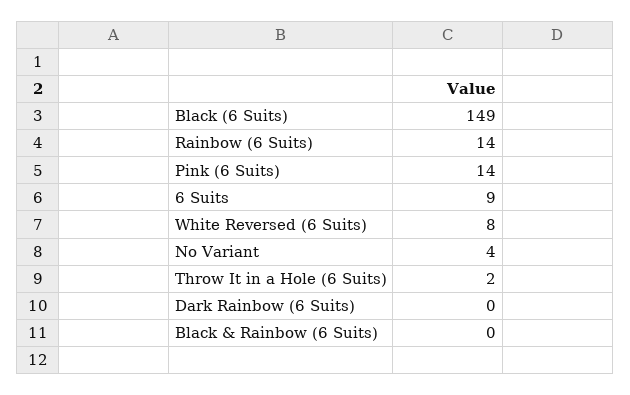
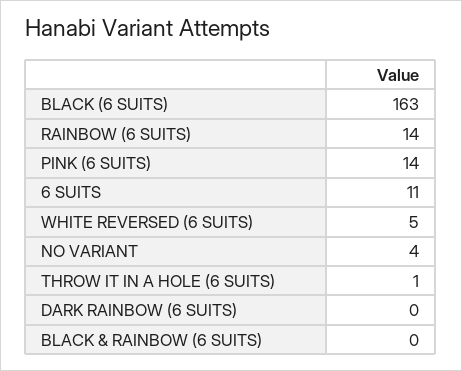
Black (6 Suits): 149 -> 163
6 Suits: 9 -> 11
White Reversed (6 Suits): 8 -> 5
Throw It in a Hole (6 Suits): 2 -> 1

